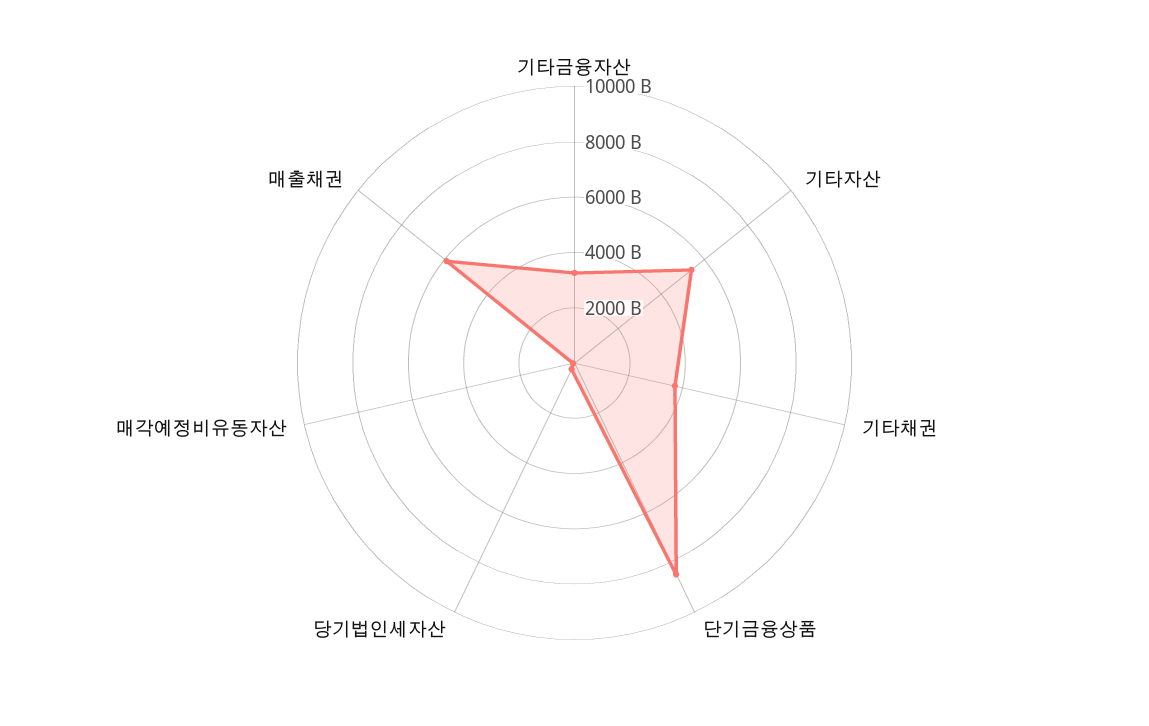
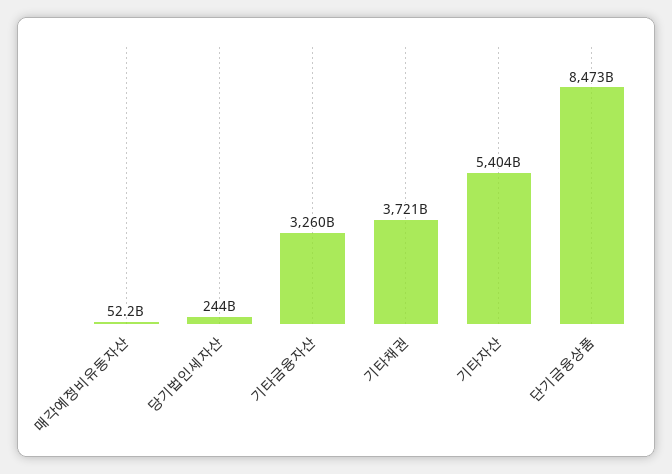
매출채권: 6000000000000 -> none

